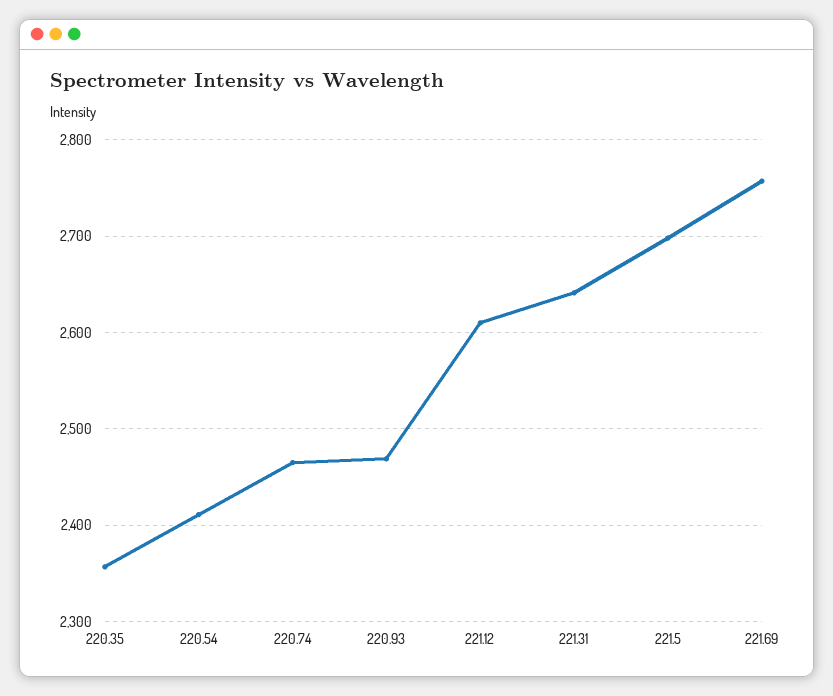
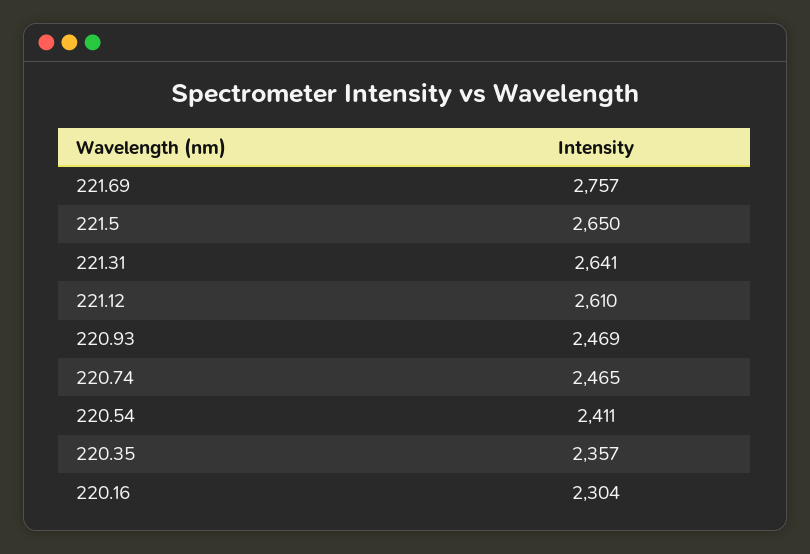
221.5: 2700 -> 2650
220.16: none -> 2304

